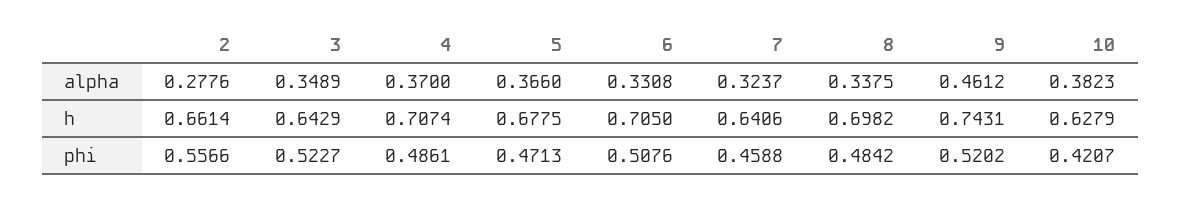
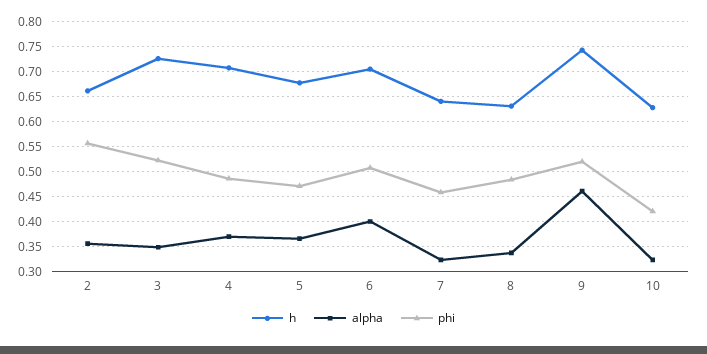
alpha, 2: 0.2776 -> 0.35
alpha, 6: 0.3308 -> 0.4
alpha, 10: 0.3823 -> 0.325
h, 3: 0.6429 -> 0.725
h, 8: 0.6982 -> 0.625

